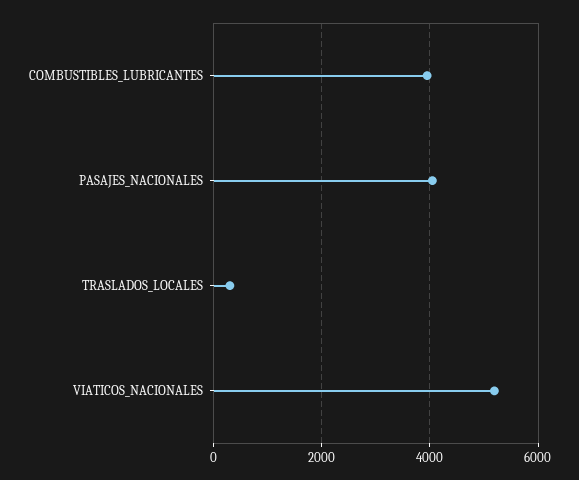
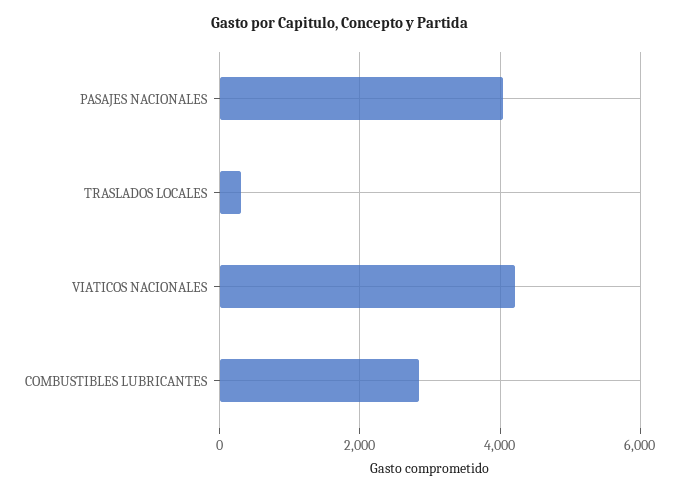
COMBUSTIBLES_LUBRICANTES: 4000 -> 2800
VIATICOS_NACIONALES: 5200 -> 4200

